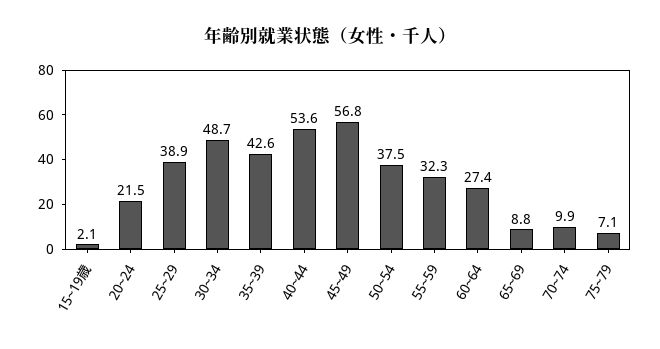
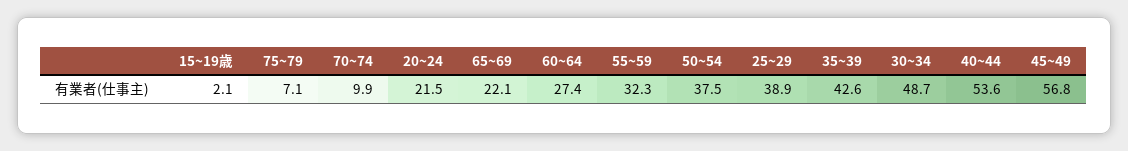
65~69: 8.8 -> 22.1

